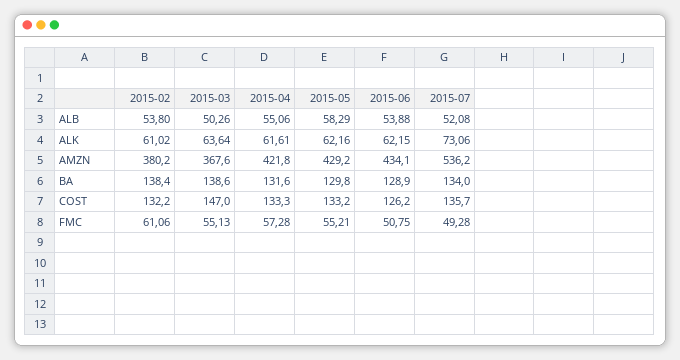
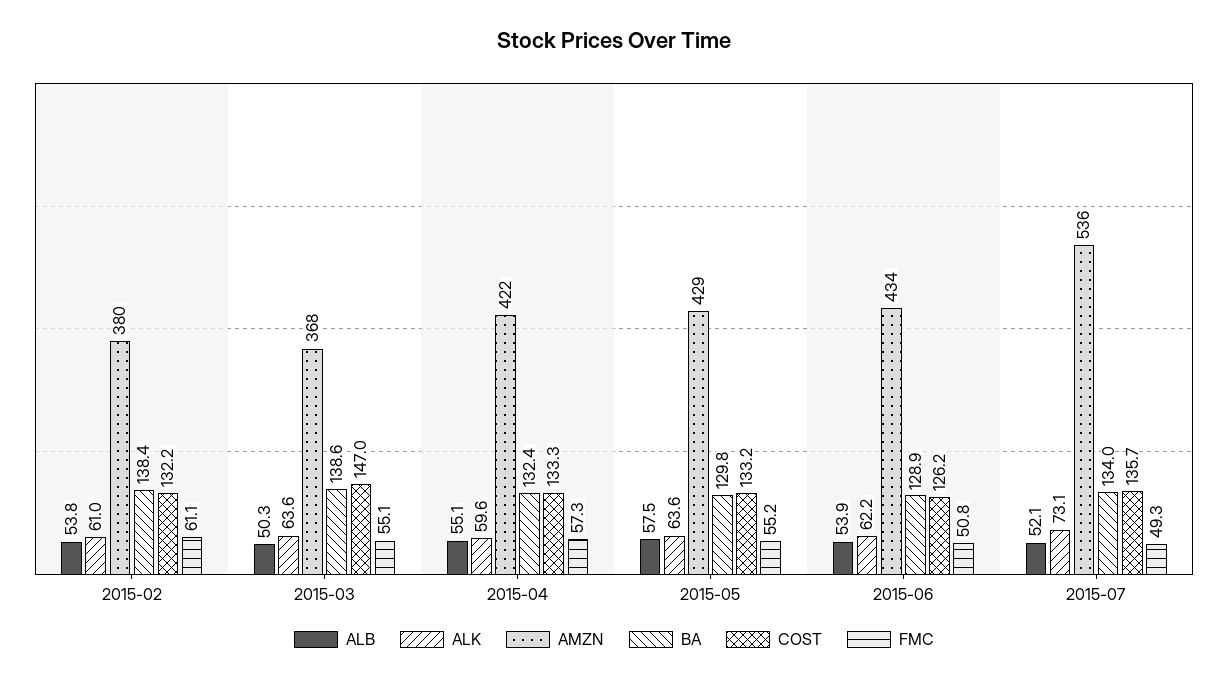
ALB, 2015-05: 58.29 -> 57.5
ALK, 2015-04: 61.61 -> 59.6
ALK, 2015-05: 62.16 -> 63.6
BA, 2015-04: 131.6 -> 132.4

